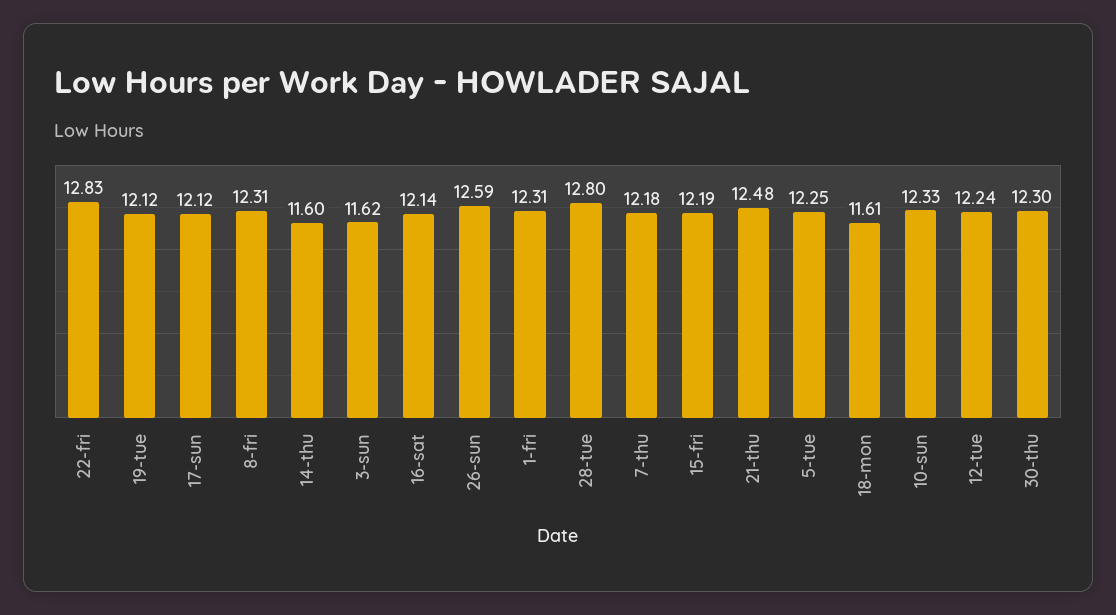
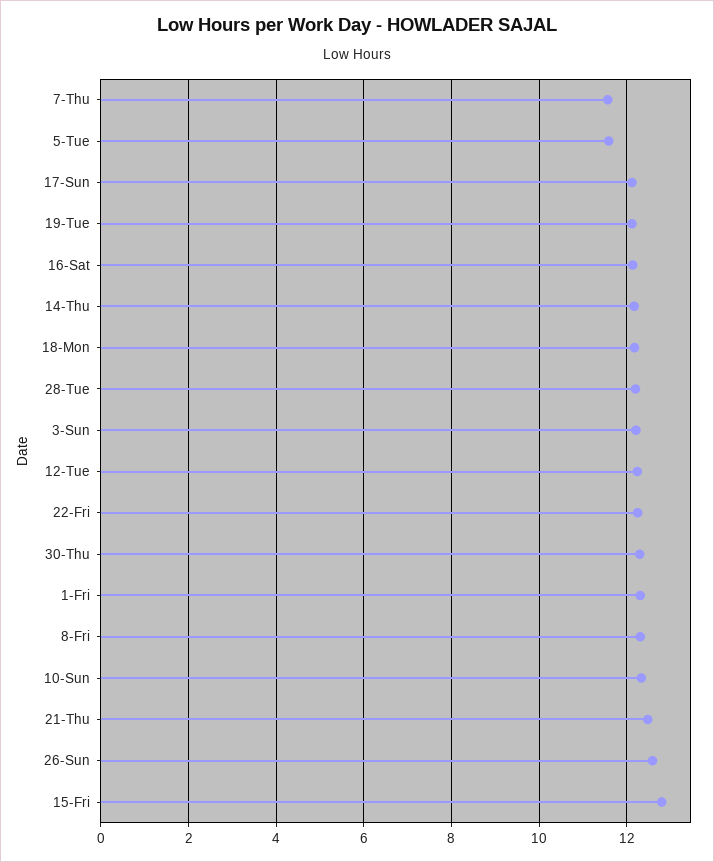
22-fri: 12.83 -> 12.2
14-thu: 11.6 -> 12.2
3-sun: 11.62 -> 12.2
28-tue: 12.8 -> 12.2
7-thu: 12.18 -> 11.6
15-fri: 12.19 -> 12.8
5-tue: 12.25 -> 11.6
18-mon: 11.61 -> 12.2

